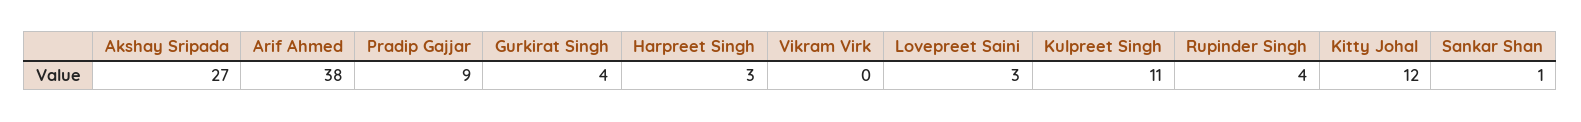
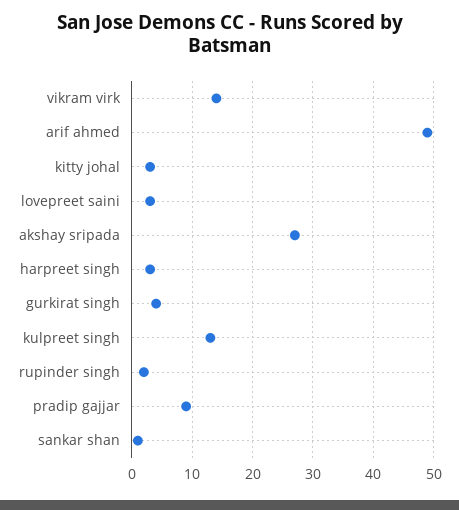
Arif Ahmed: 38 -> 49
Vikram Virk: 0 -> 14
Kulpreet Singh: 11 -> 13
Rupinder Singh: 4 -> 2
Kitty Johal: 12 -> 3

